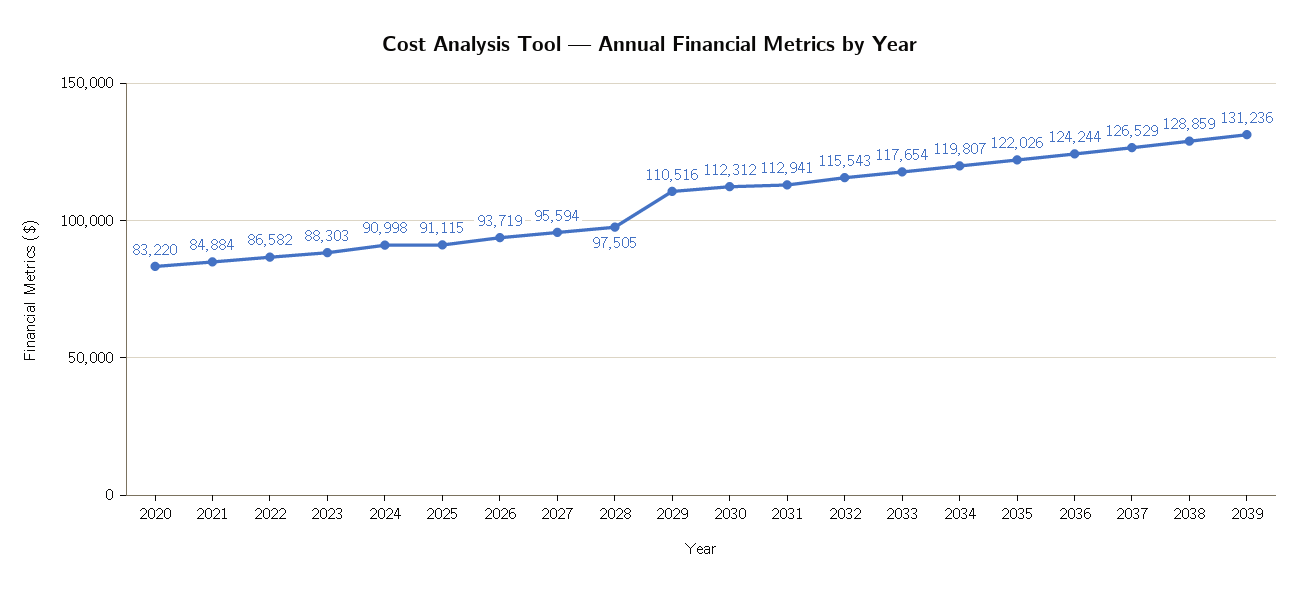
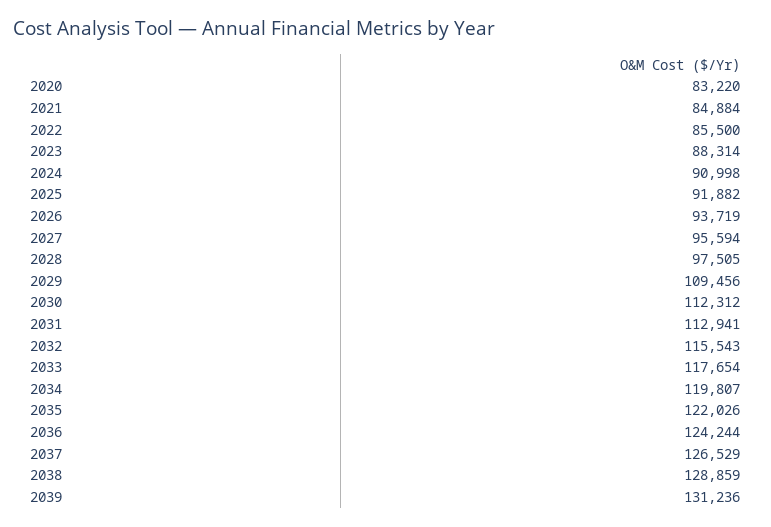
2022: 86582 -> 85500
2023: 88303 -> 88314
2025: 91115 -> 91882
2029: 110516 -> 109456

